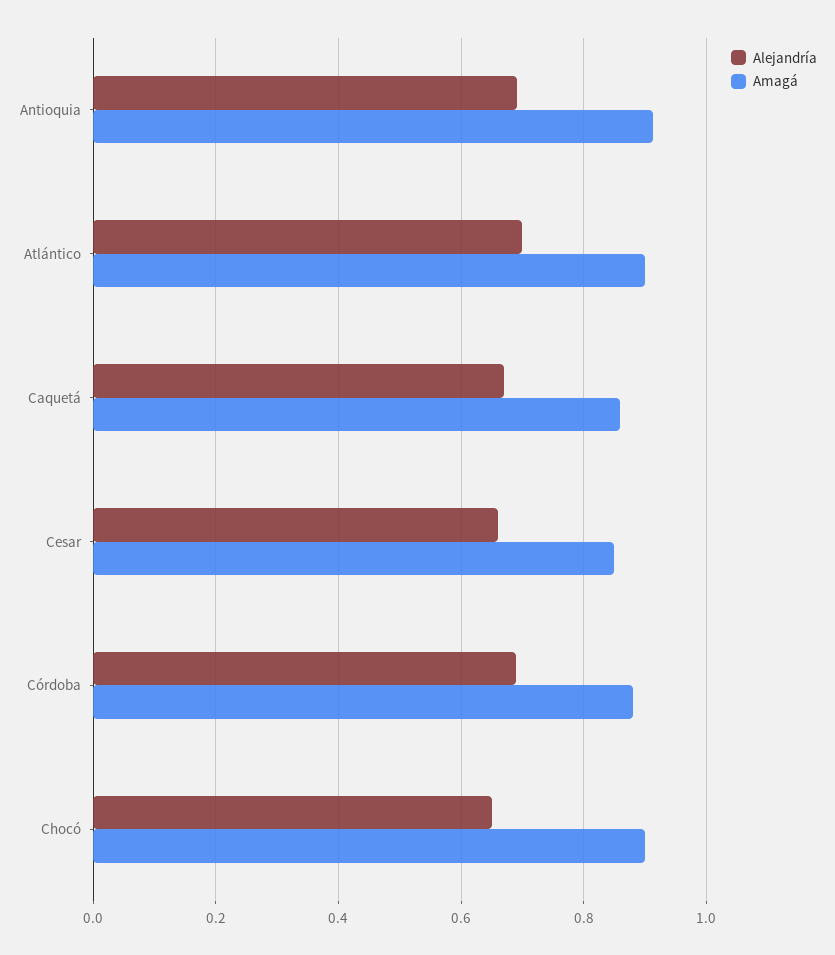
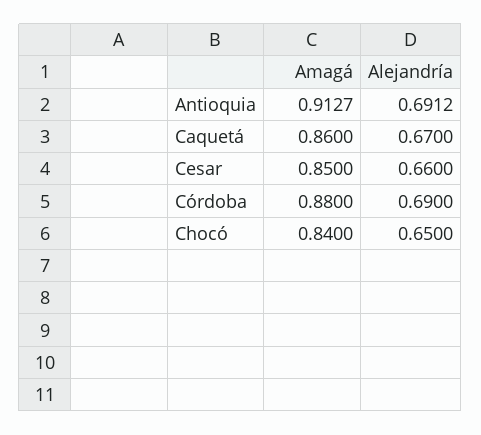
Alejandría, Atlántico: 0.7 -> none
Amagá, Atlántico: 0.9 -> none
Amagá, Chocó: 0.9 -> 0.84

